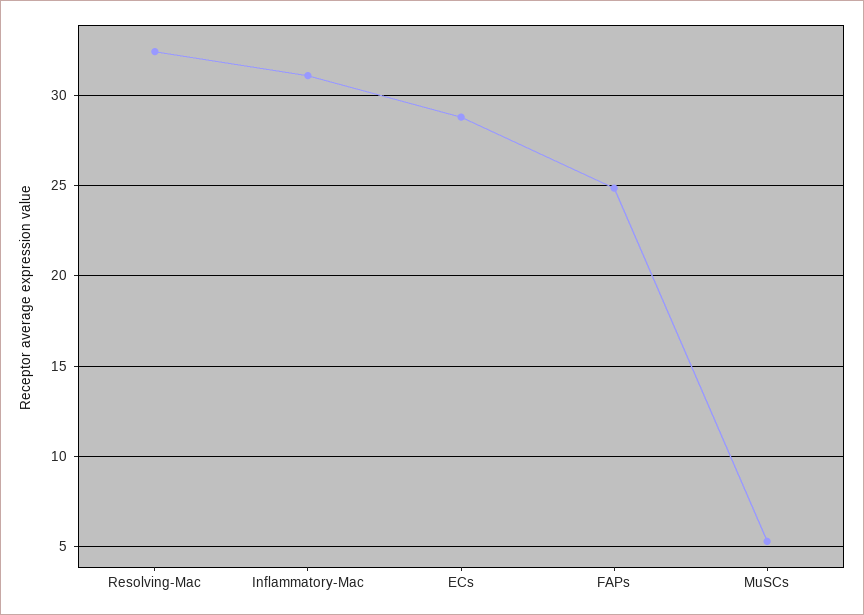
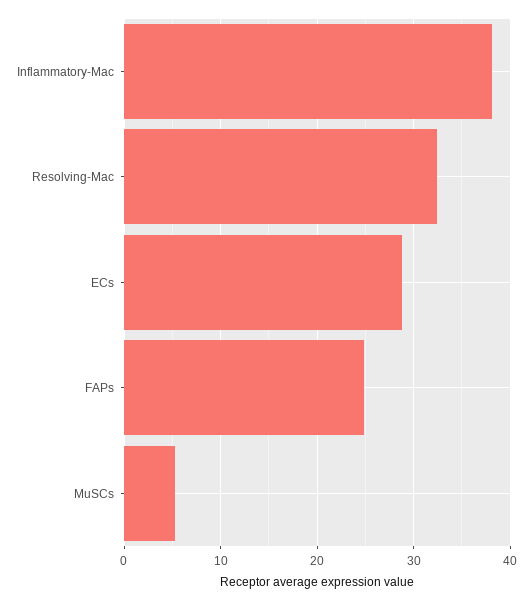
Inflammatory-Mac: 31 -> 38

